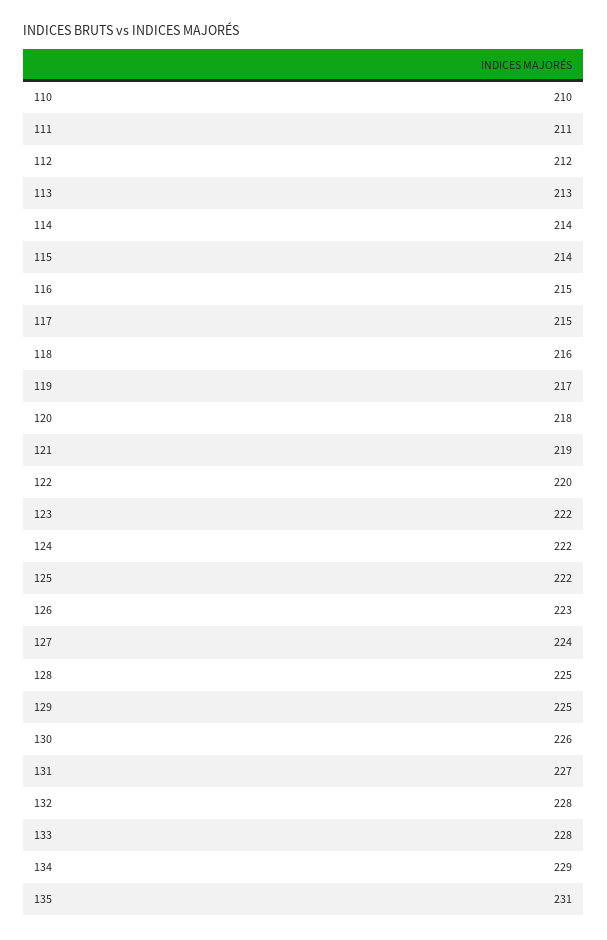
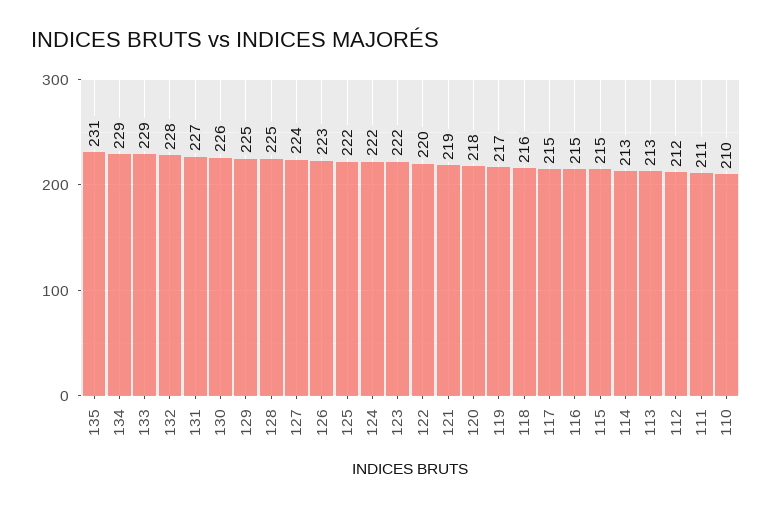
114: 214 -> 213
115: 214 -> 215
133: 228 -> 229

